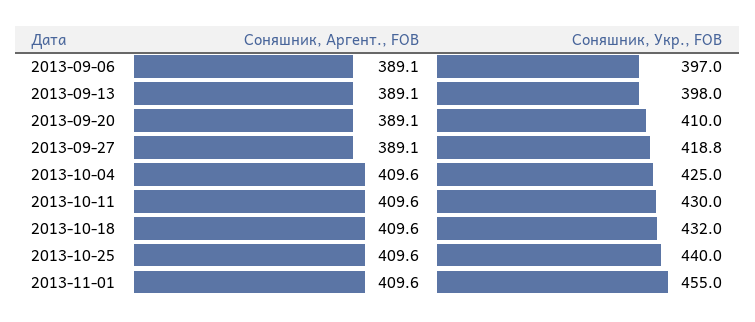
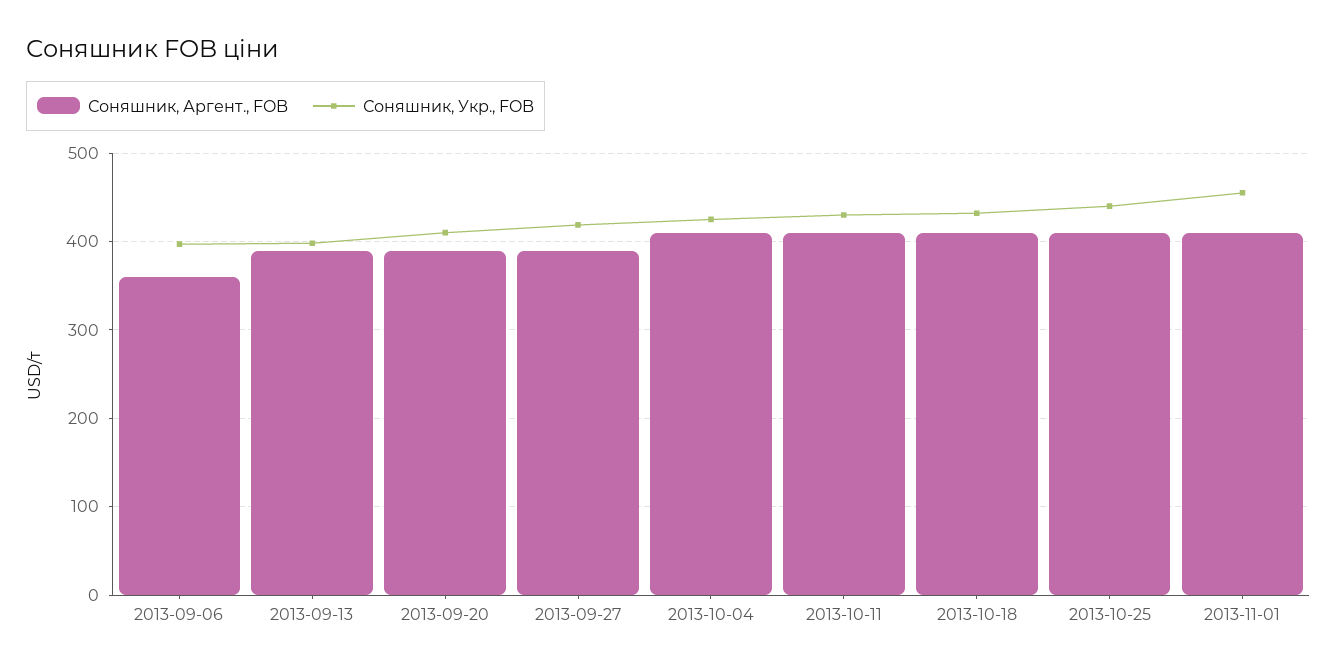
Соняшник, Аргент., FOB, 2013-09-06: 389.1 -> 360

